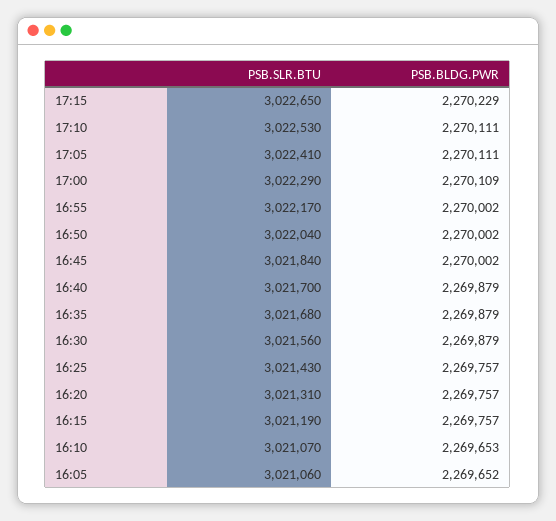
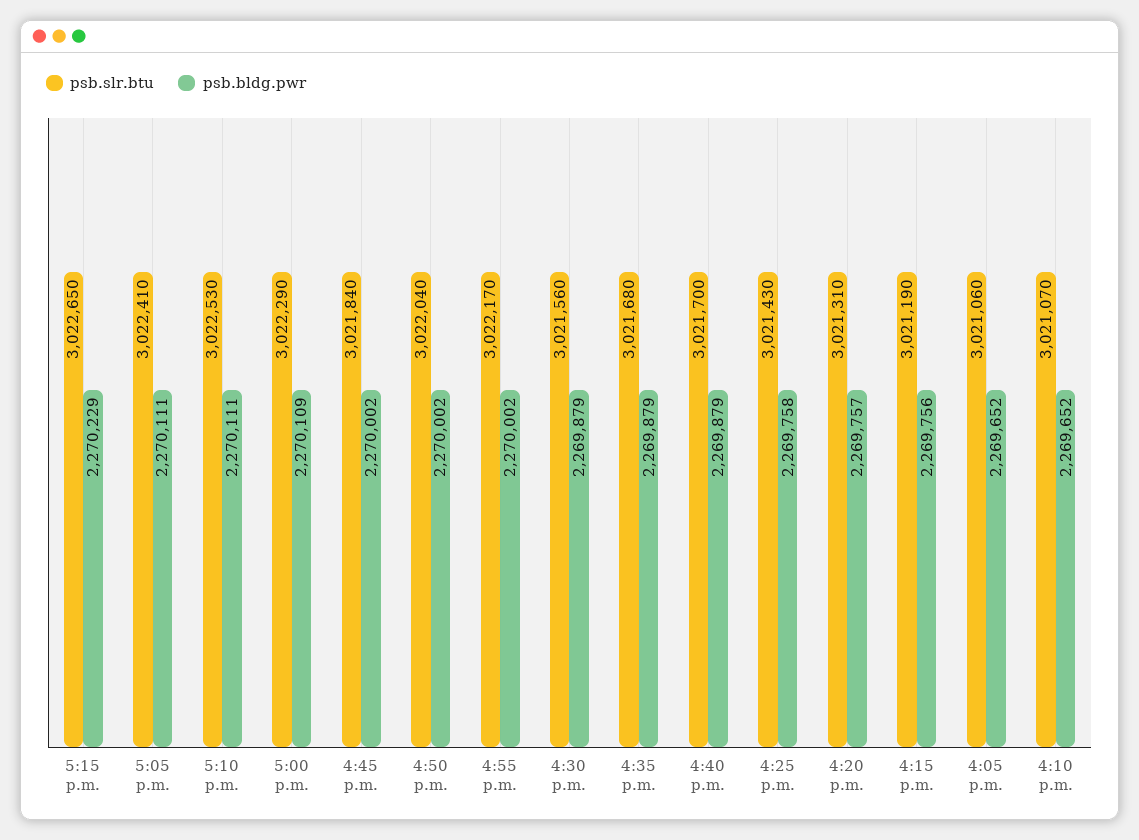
PSB.BLDG.PWR, 16:25: 2269757 -> 2269758
PSB.BLDG.PWR, 16:15: 2269757 -> 2269756
PSB.BLDG.PWR, 16:10: 2269653 -> 2269652

